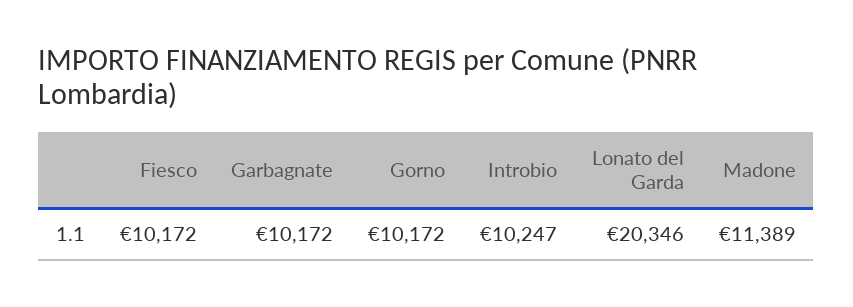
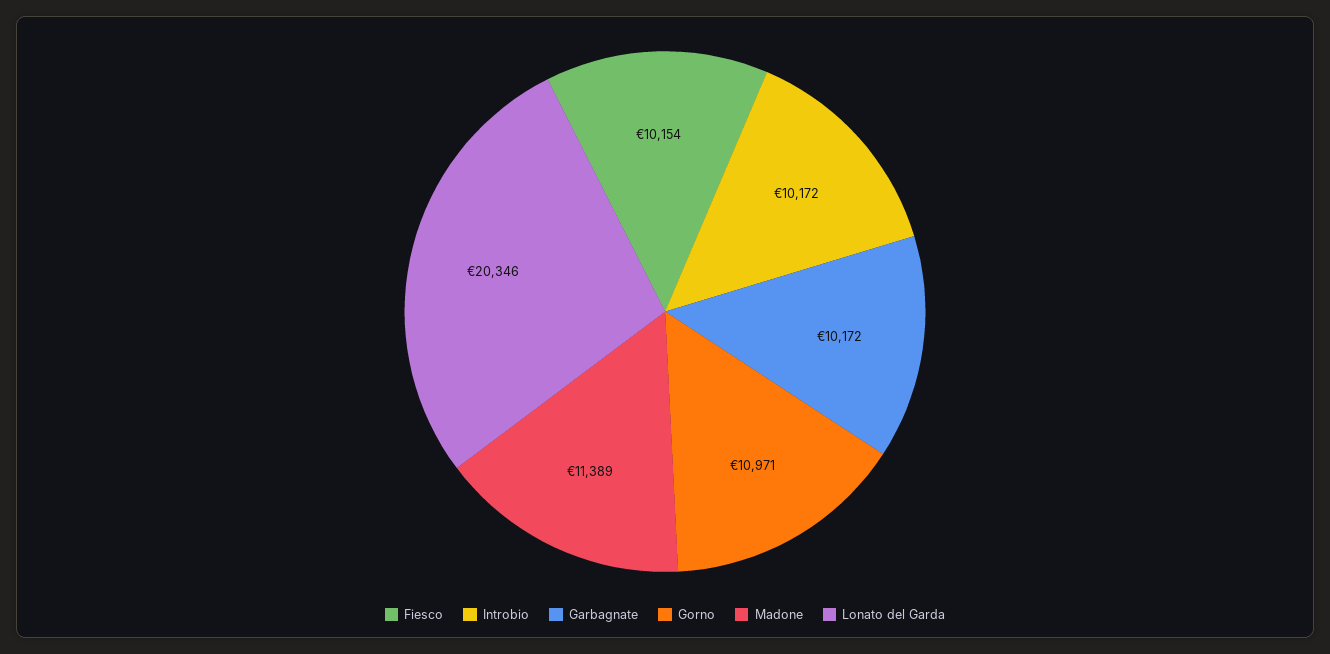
Fiesco: 10172 -> 10154
Gorno: 10172 -> 10971
Introbio: 10247 -> 10172

